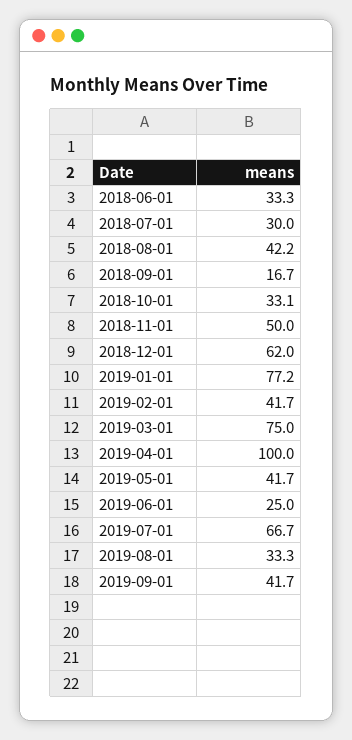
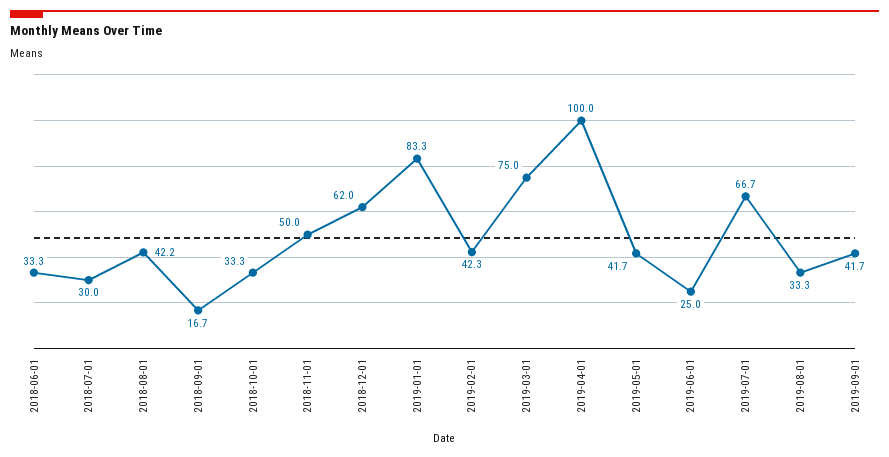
2018-10-01: 33.1 -> 33.3
2019-01-01: 77.2 -> 83.3
2019-02-01: 41.7 -> 42.3

